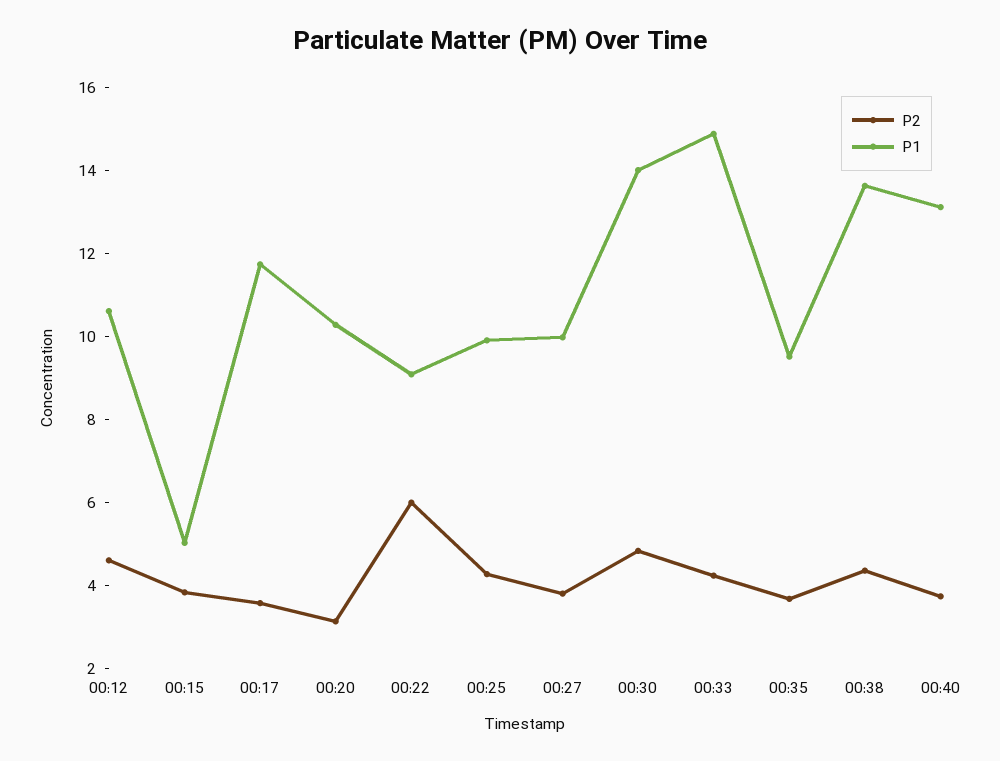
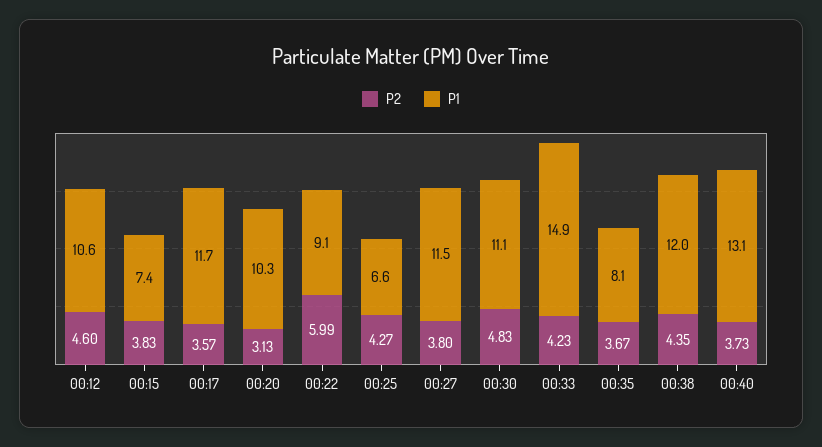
P1, 00:15: 5 -> 7.4
P1, 00:25: 10 -> 6.6
P1, 00:27: 10 -> 11.5
P1, 00:30: 14 -> 11.1
P1, 00:35: 9.5 -> 8.1
P1, 00:38: 13.5 -> 12

